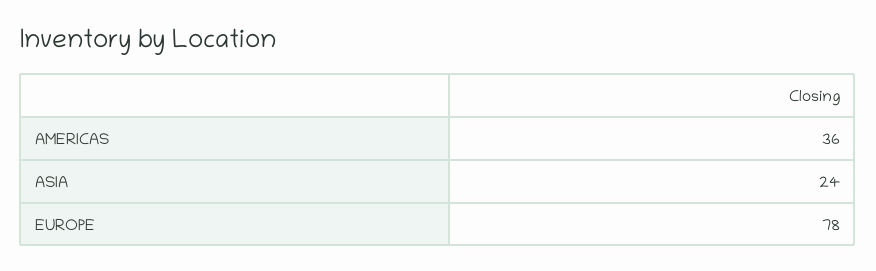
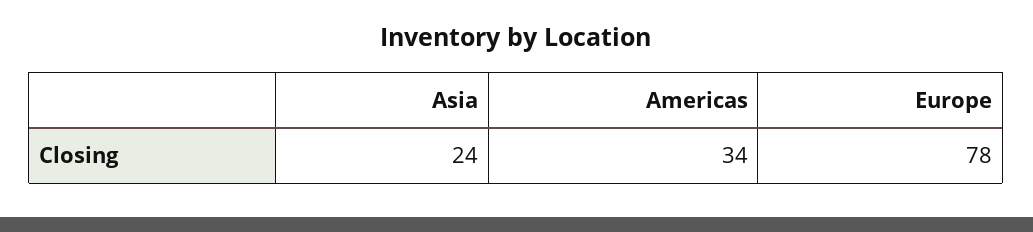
AMERICAS: 36 -> 34

